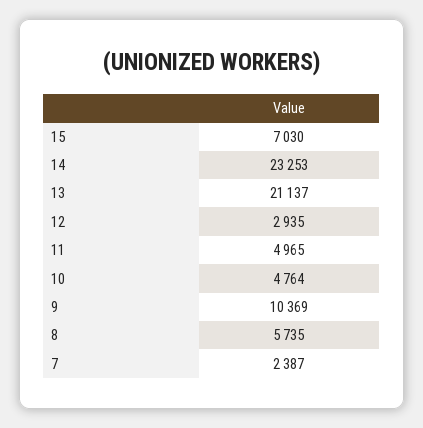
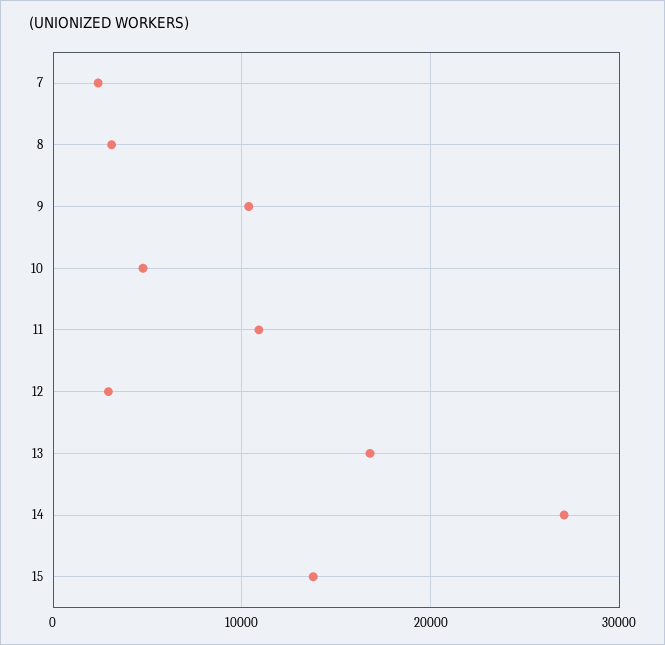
15: 7030 -> 14000
14: 23253 -> 27000
13: 21137 -> 17000
11: 4965 -> 11000
8: 5735 -> 3000

